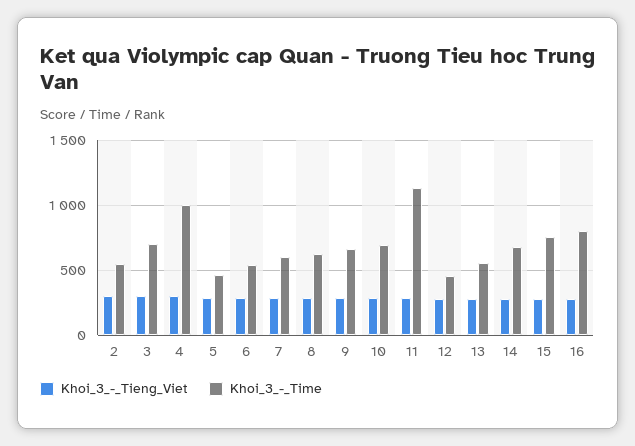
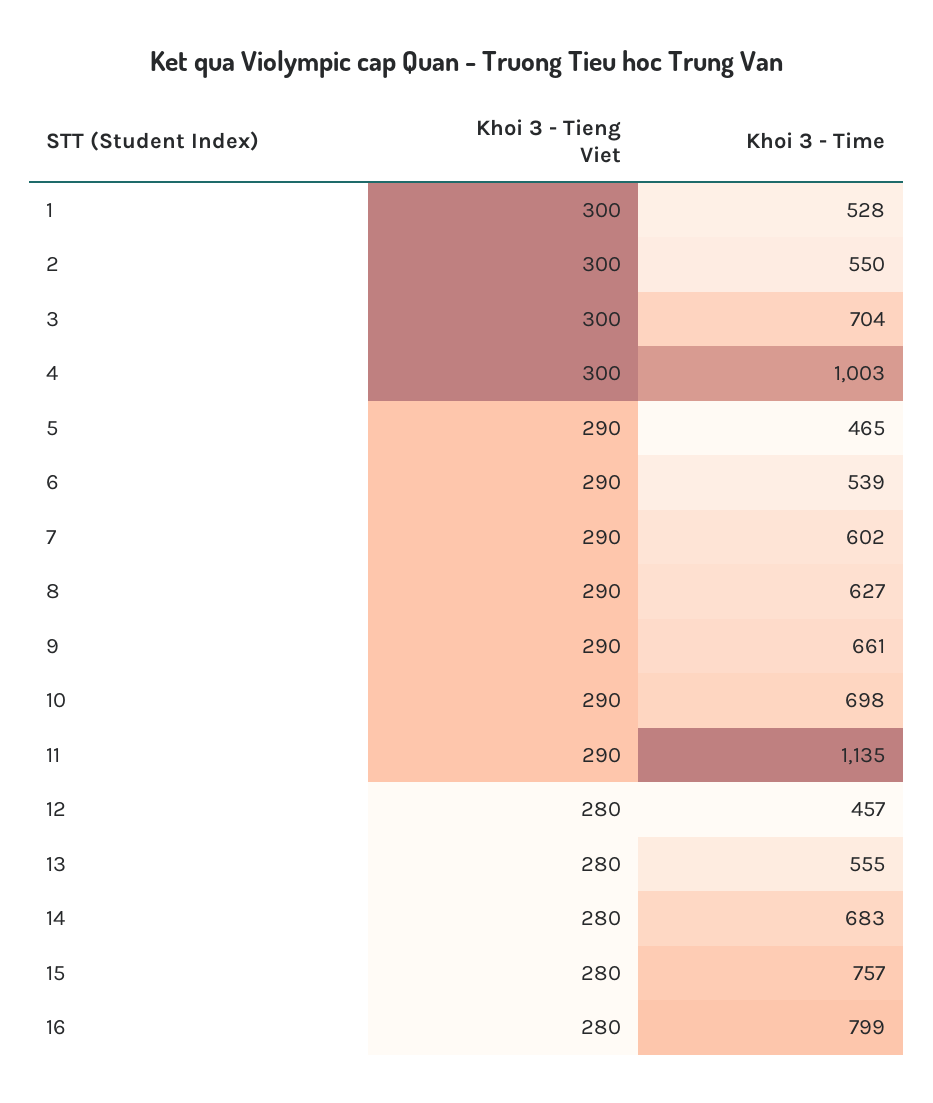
Khoi_3_-_Tieng_Viet, 1: none -> 300
Khoi_3_-_Time, 1: none -> 528

